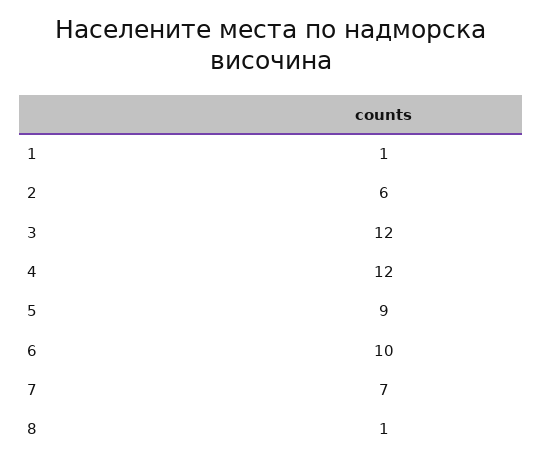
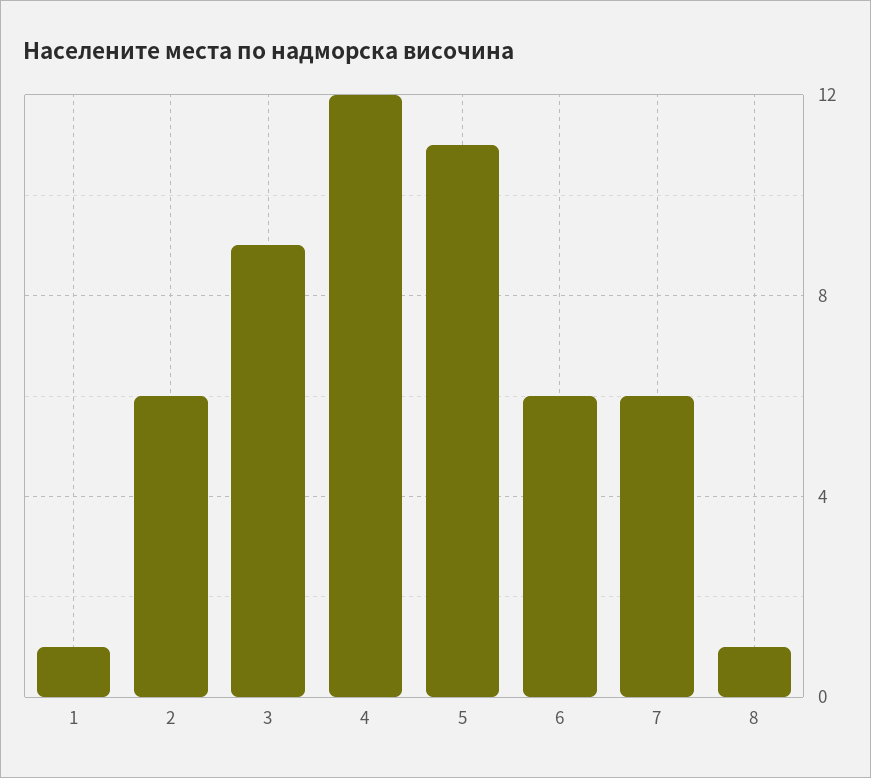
3: 12 -> 9
5: 9 -> 11
6: 10 -> 6
7: 7 -> 6

